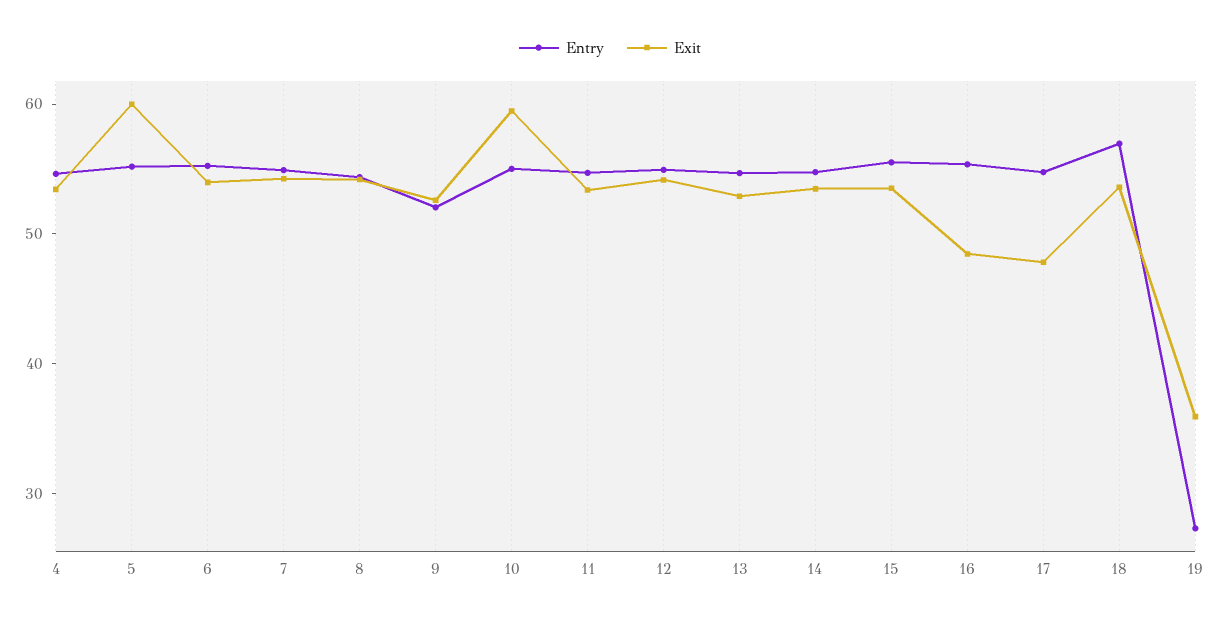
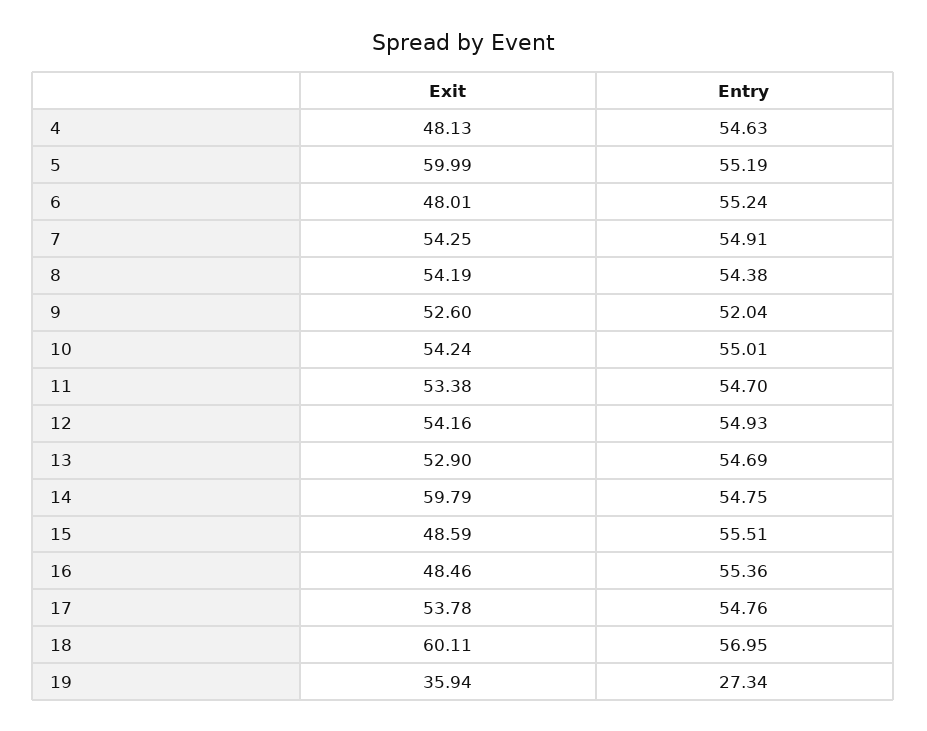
Exit, 4: 54 -> 48.13
Exit, 6: 54 -> 48.01
Exit, 10: 60 -> 54.24
Exit, 14: 54 -> 59.79
Exit, 15: 54 -> 48.59
Exit, 17: 48 -> 53.78
Exit, 18: 54 -> 60.11

